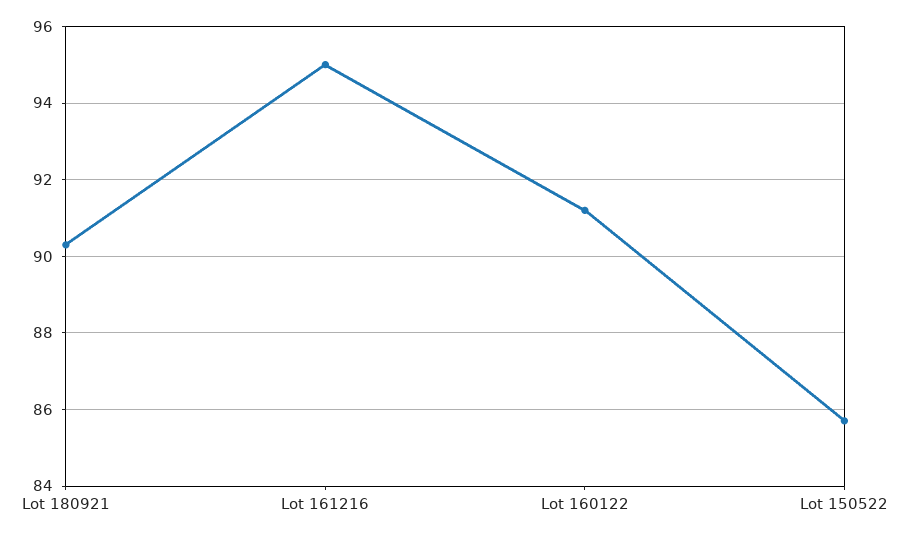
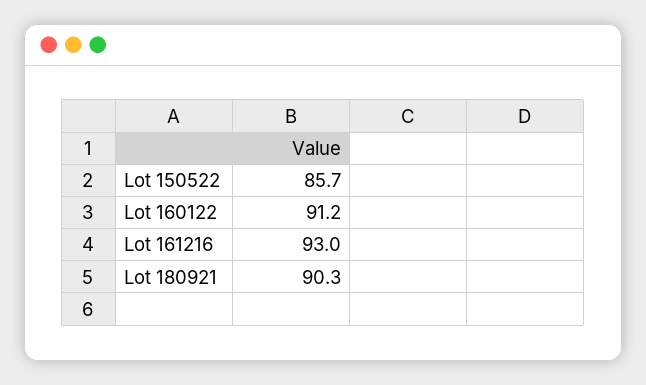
Lot 161216: 95 -> 93

